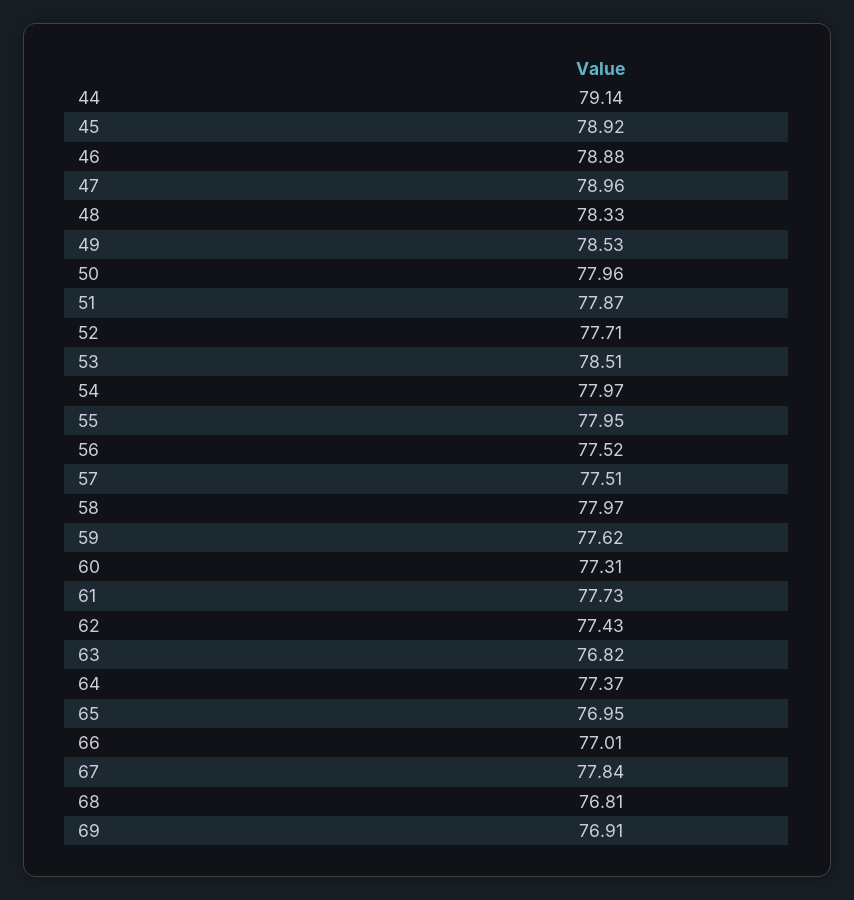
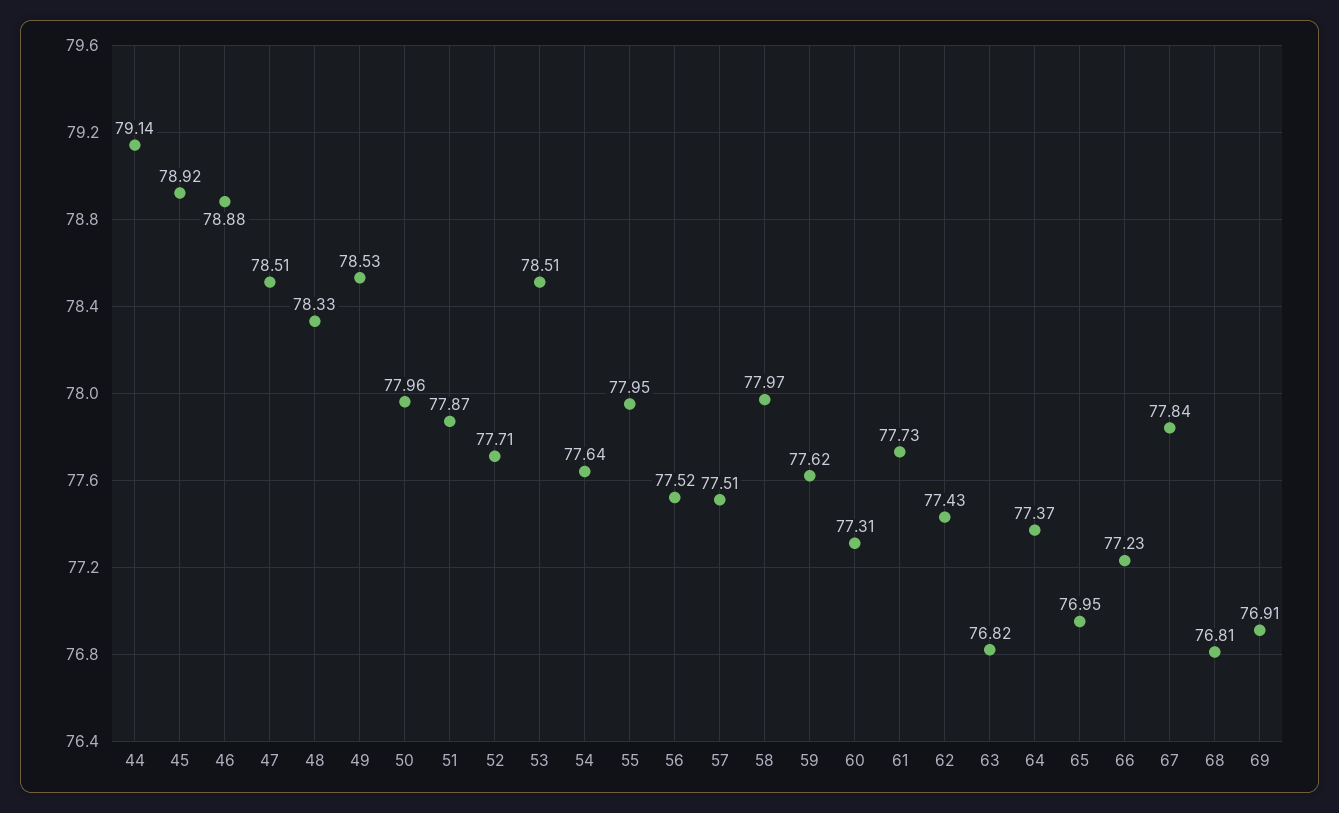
47: 78.96 -> 78.51
54: 77.97 -> 77.64
66: 77.01 -> 77.23

